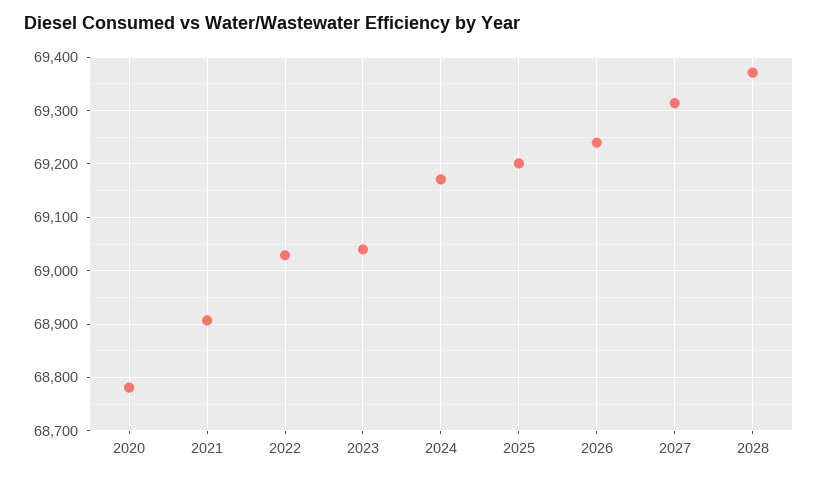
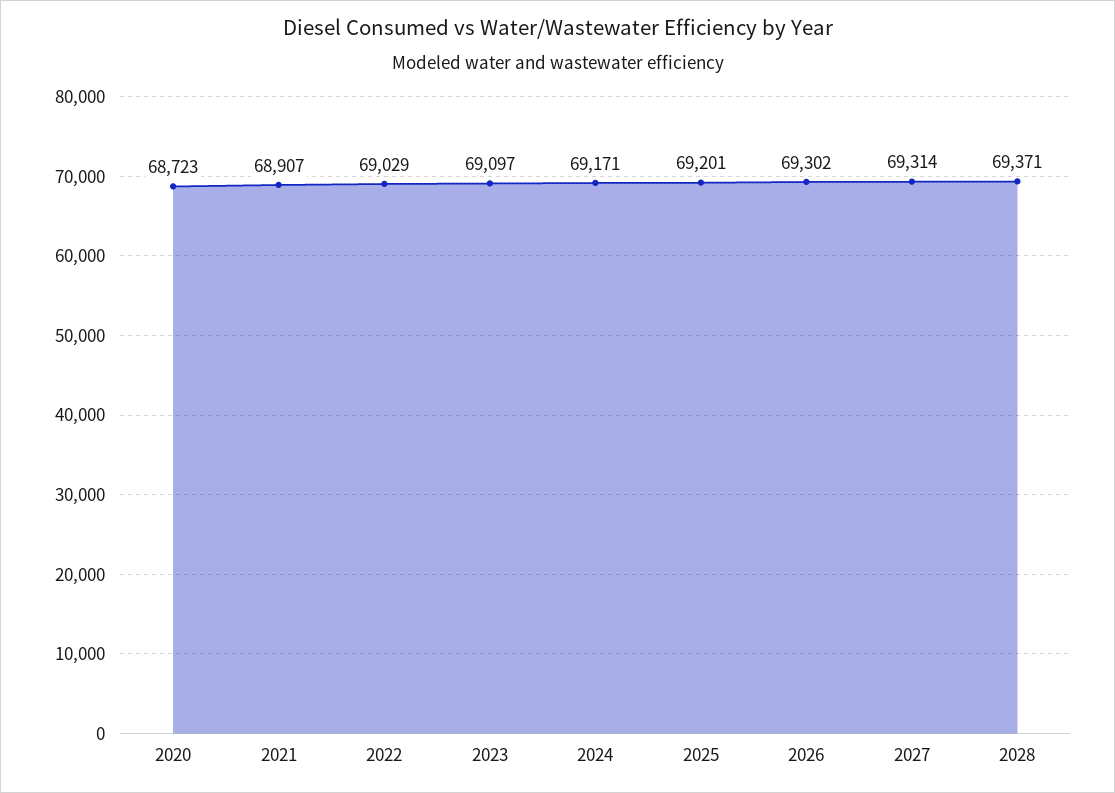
2020: 68780 -> 68723
2023: 69040 -> 69097
2026: 69240 -> 69302

